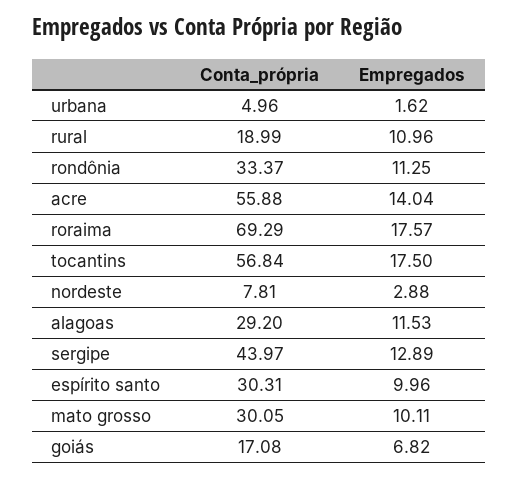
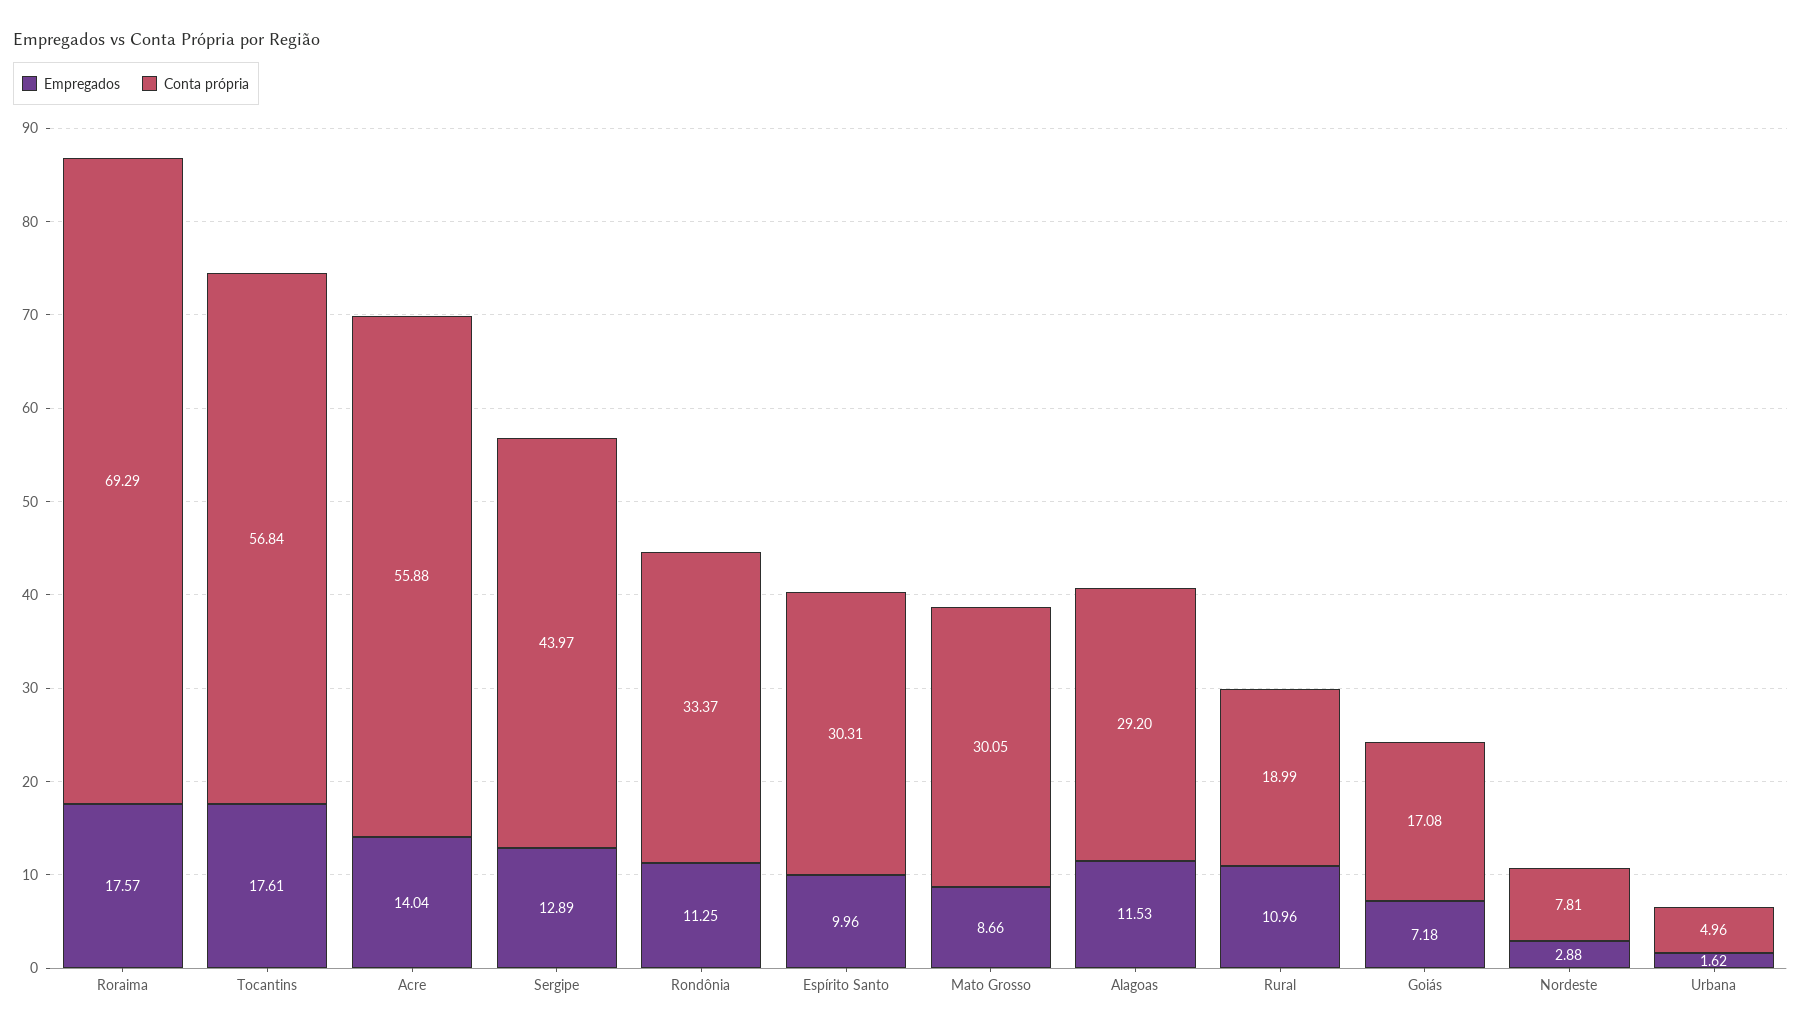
Empregados, tocantins: 17.5 -> 17.61
Empregados, mato grosso: 10.11 -> 8.66
Empregados, goiás: 6.82 -> 7.18

